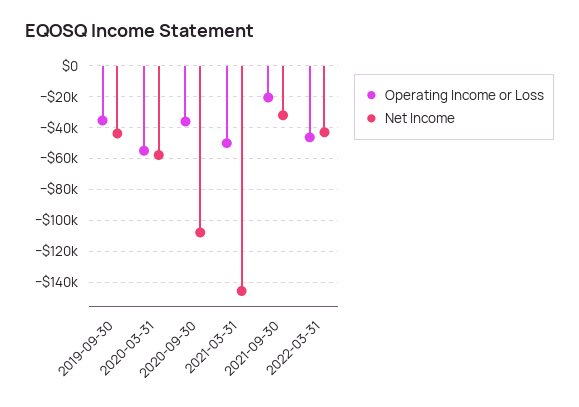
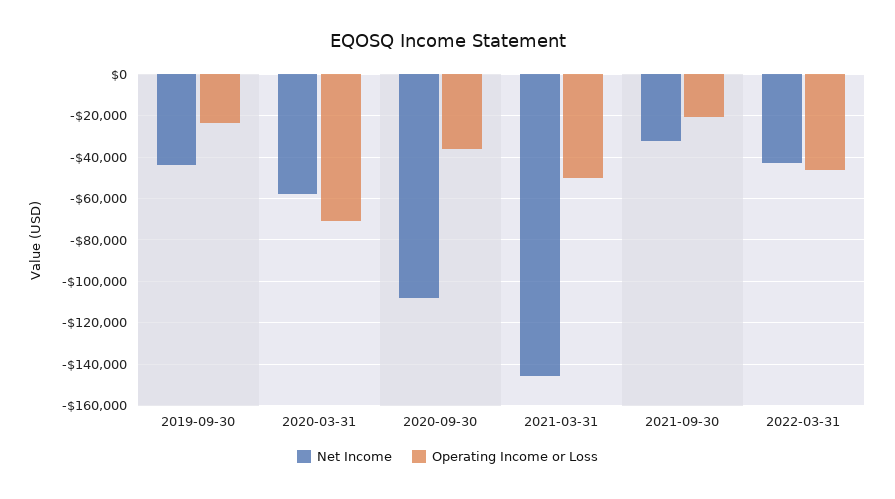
Operating Income or Loss, 2019-09-30: -35000 -> -25000
Operating Income or Loss, 2020-03-31: -55000 -> -70000

